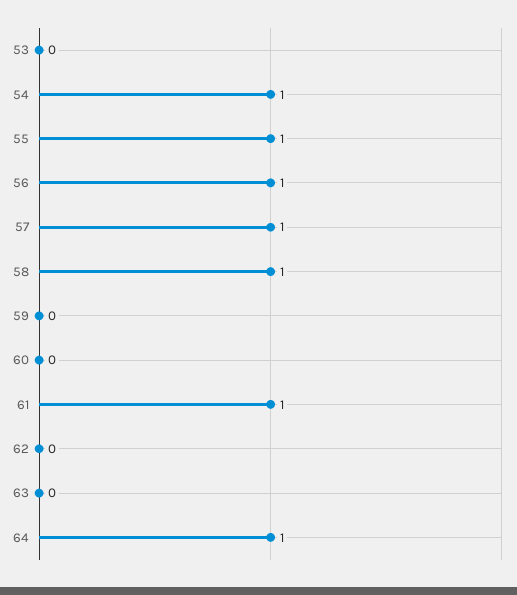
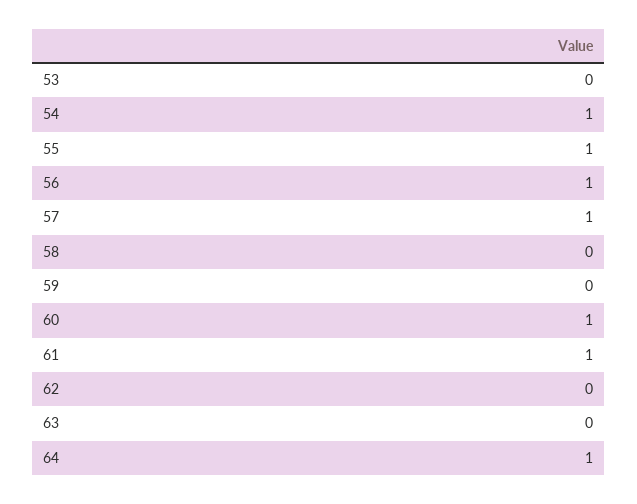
58: 1 -> 0
60: 0 -> 1

